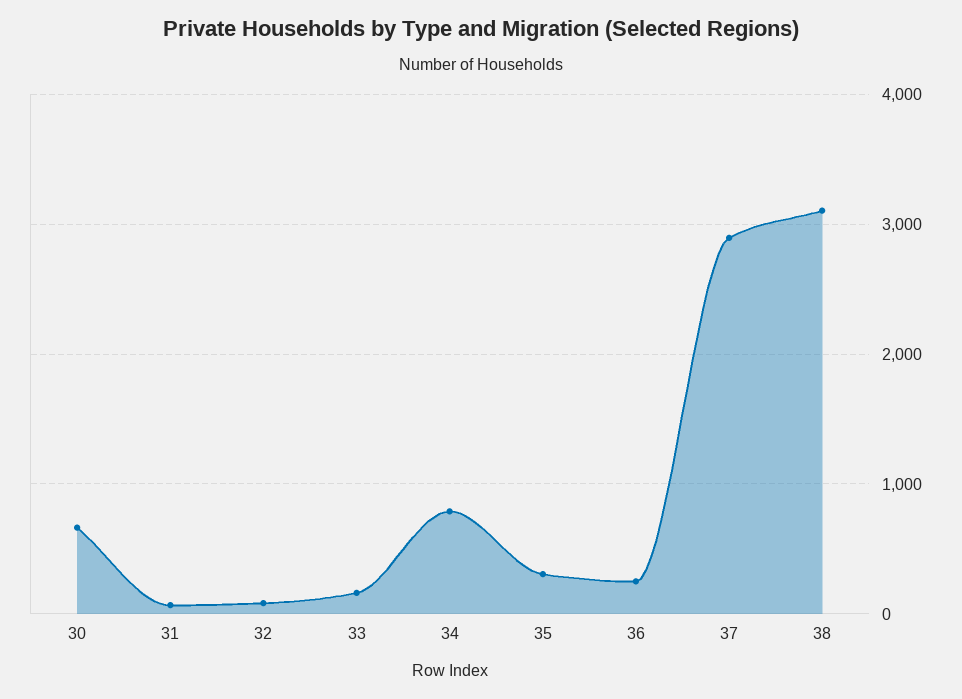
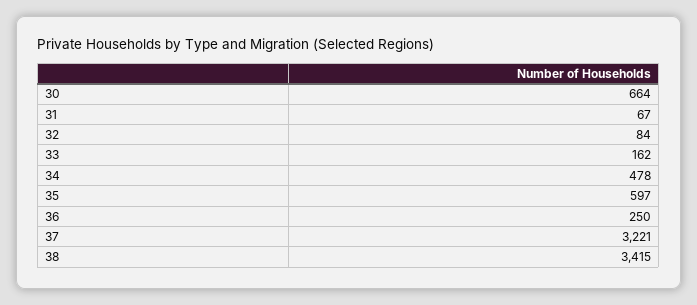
34: 800 -> 478
35: 300 -> 597
37: 2900 -> 3221
38: 3100 -> 3415

